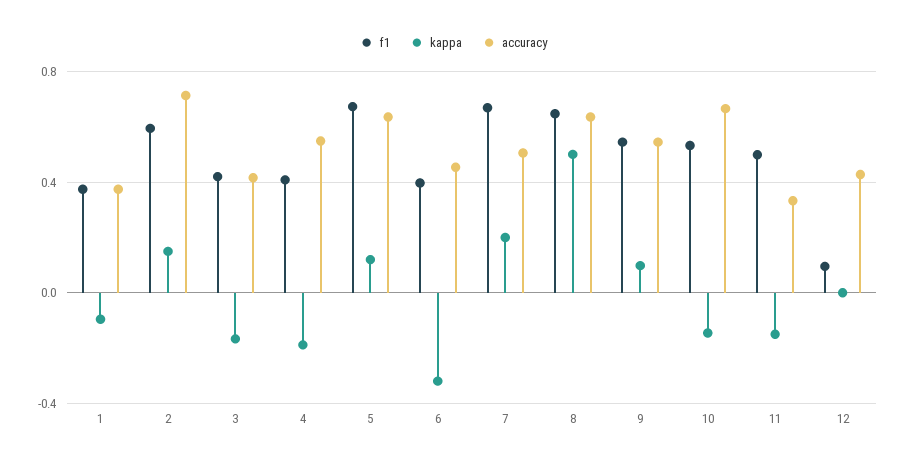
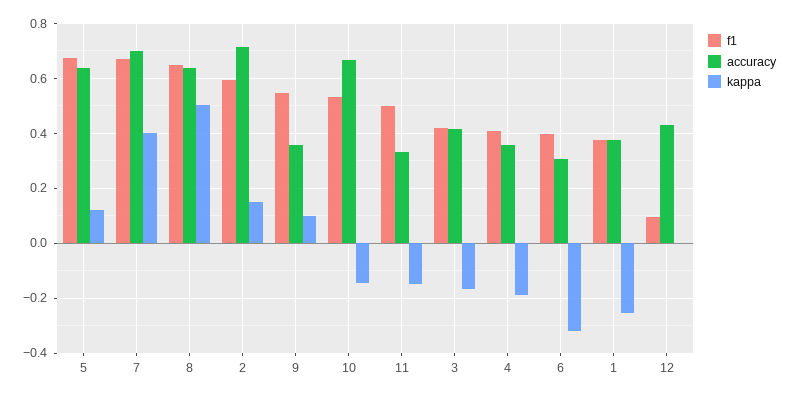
kappa, 1: -0.1 -> -0.25
accuracy, 4: 0.55 -> 0.35
accuracy, 6: 0.45 -> 0.3
kappa, 7: 0.2 -> 0.4
accuracy, 7: 0.5 -> 0.7
accuracy, 9: 0.55 -> 0.35

